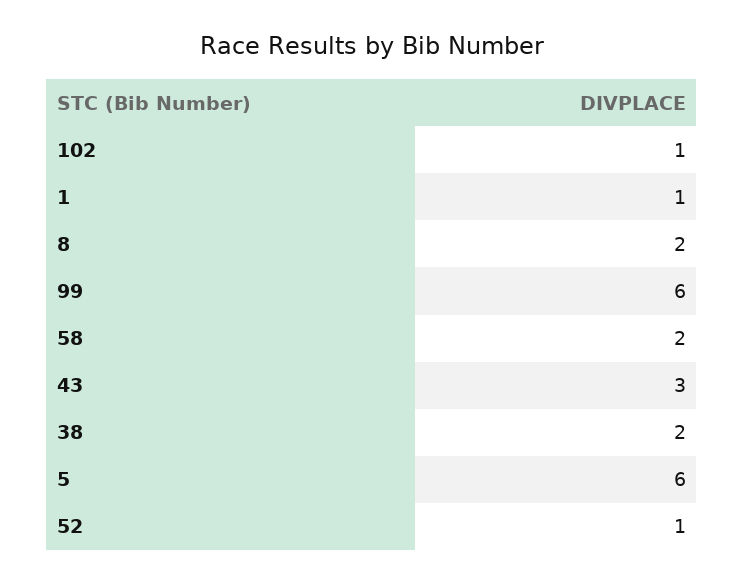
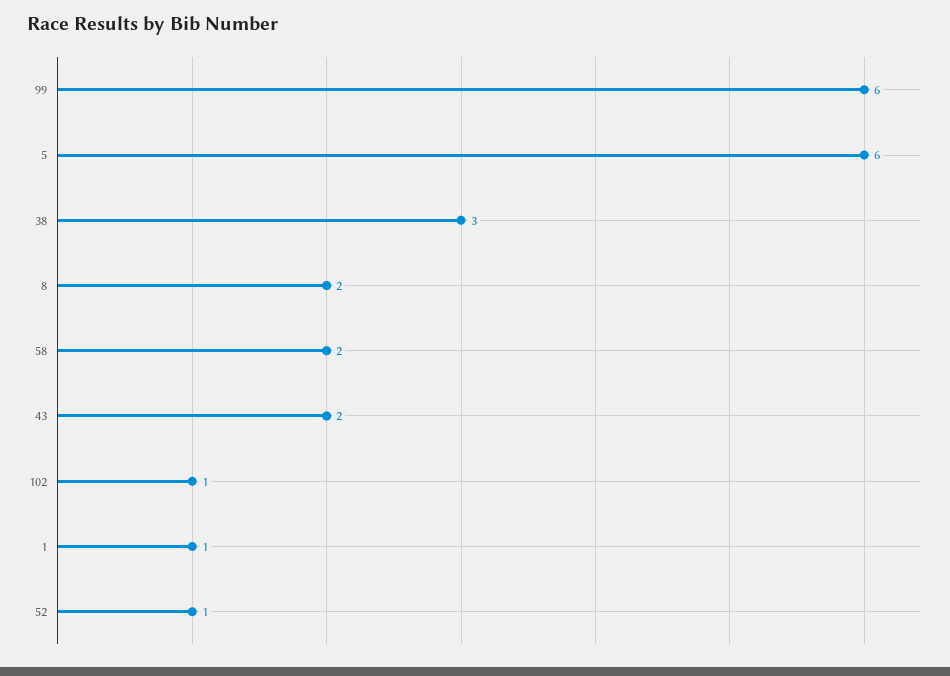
43: 3 -> 2
38: 2 -> 3

